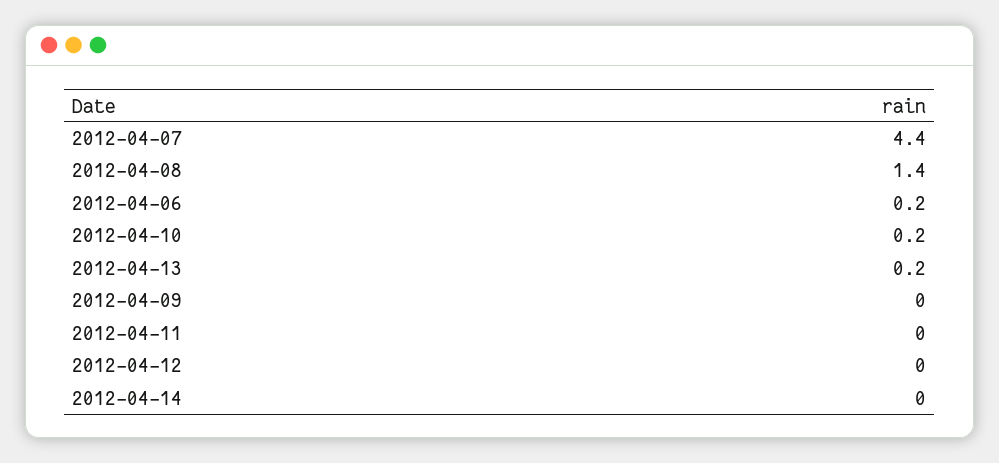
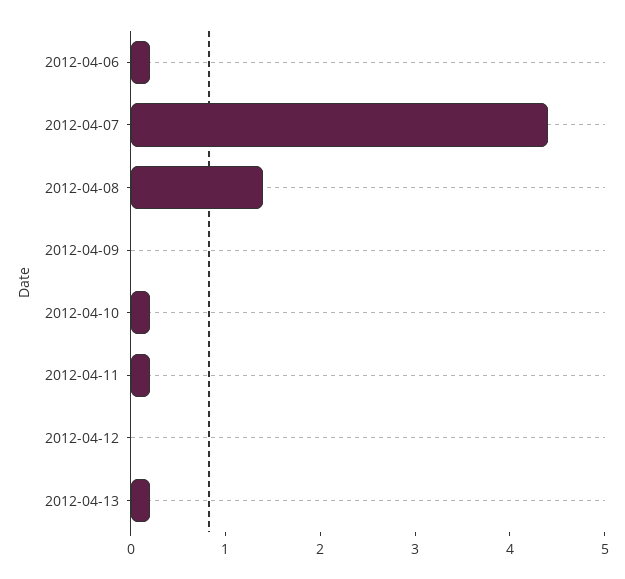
2012-04-11: 0 -> 0.2
2012-04-14: 0 -> none

